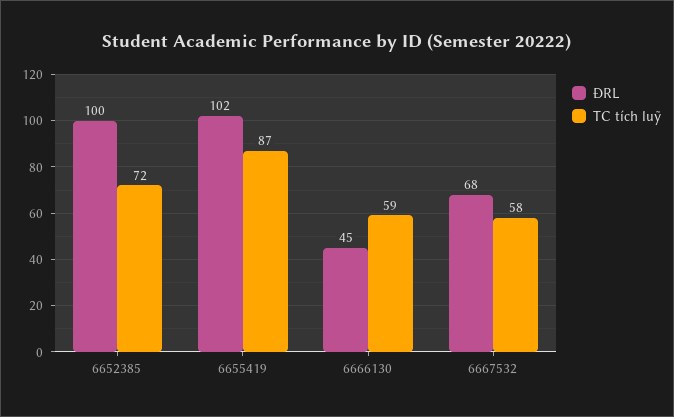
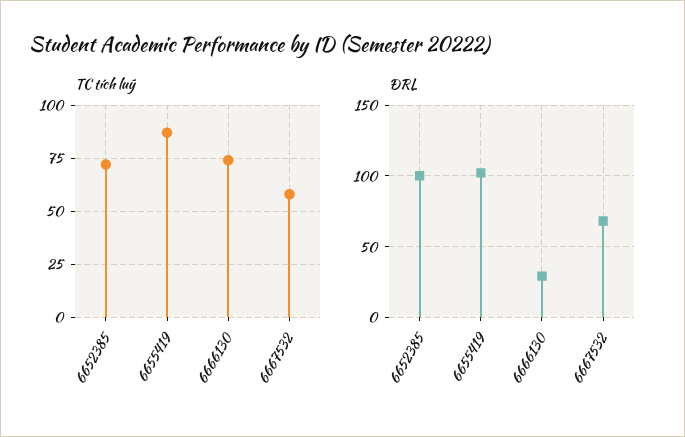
ĐRL, 6666130: 45 -> 30
TC tích luỹ, 6666130: 59 -> 75

